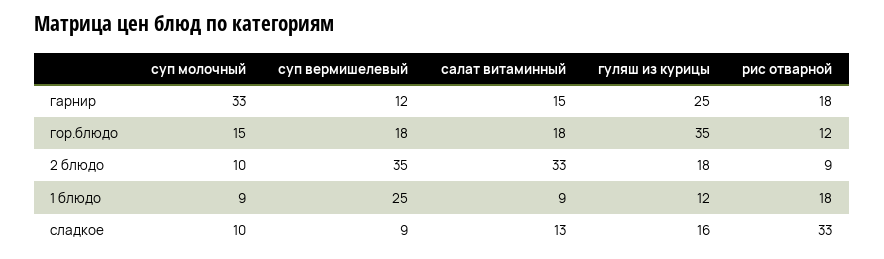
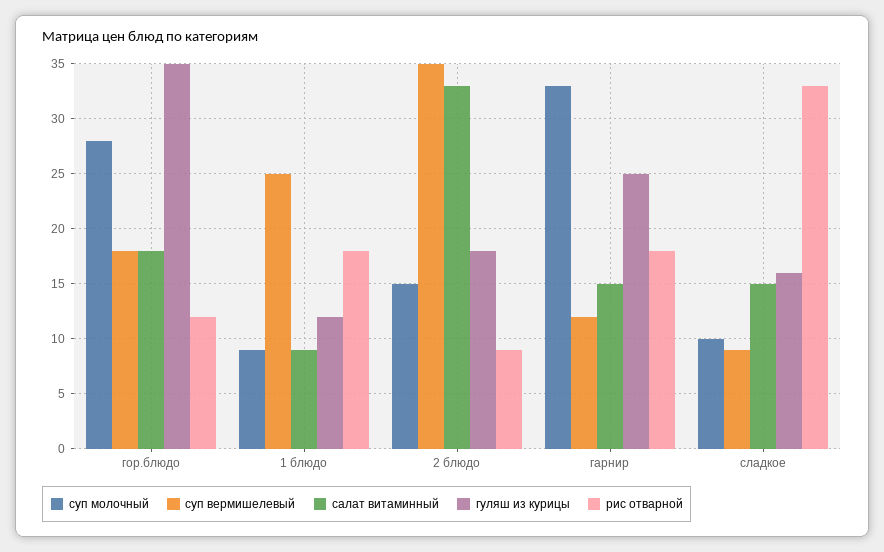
суп молочный, гор.блюдо: 15 -> 28
суп молочный, 2 блюдо: 10 -> 15
салат витаминный, сладкое: 13 -> 15

